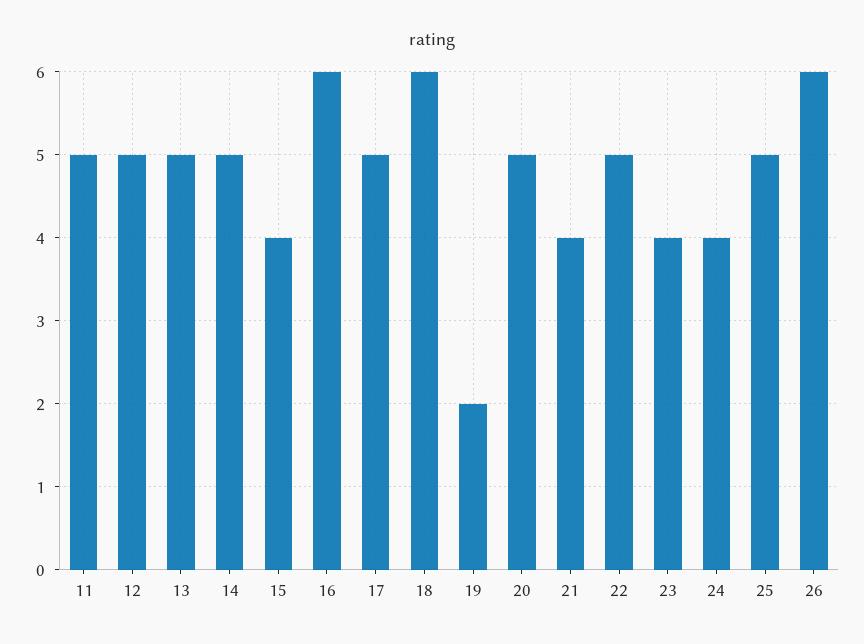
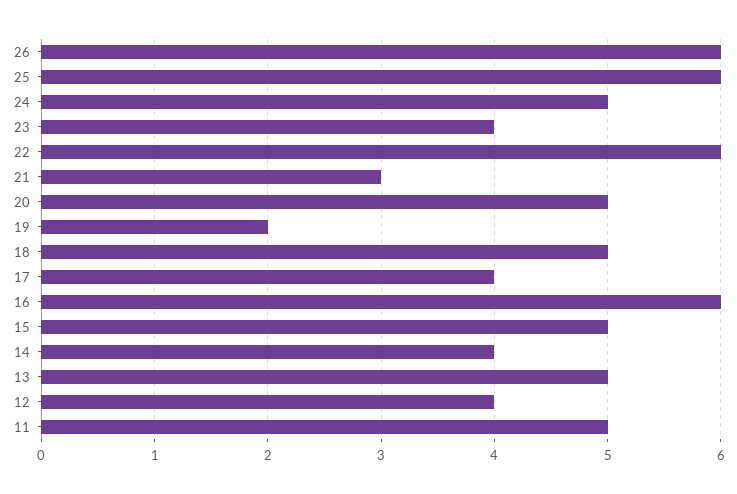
12: 5 -> 4
14: 5 -> 4
15: 4 -> 5
17: 5 -> 4
18: 6 -> 5
21: 4 -> 3
22: 5 -> 6
24: 4 -> 5
25: 5 -> 6

